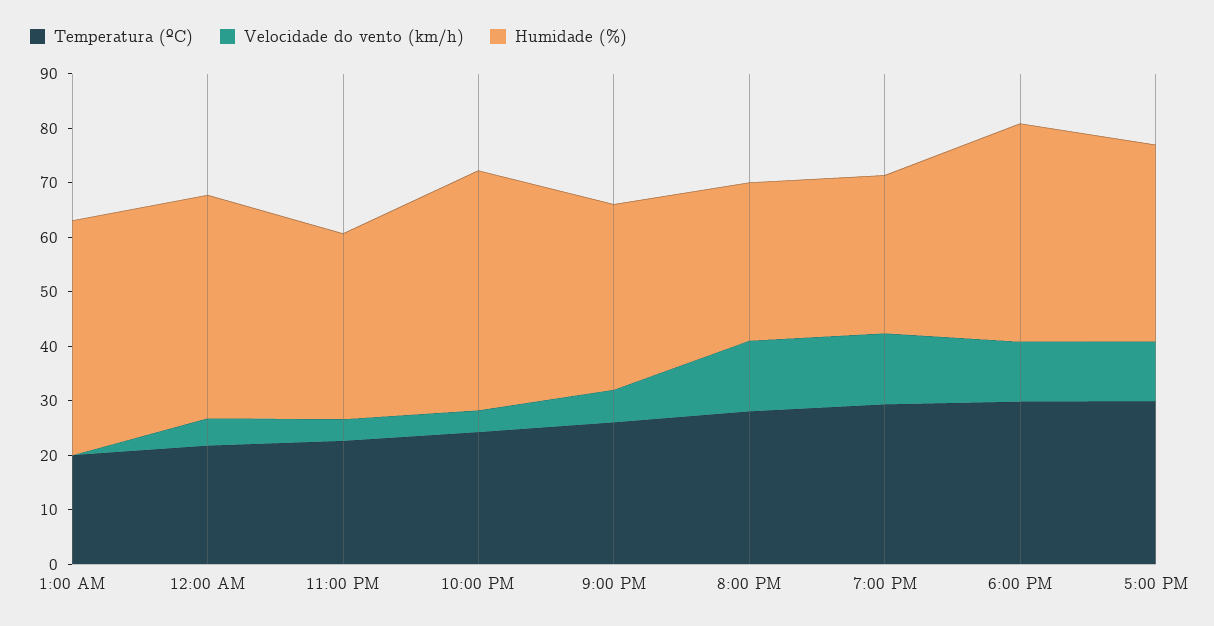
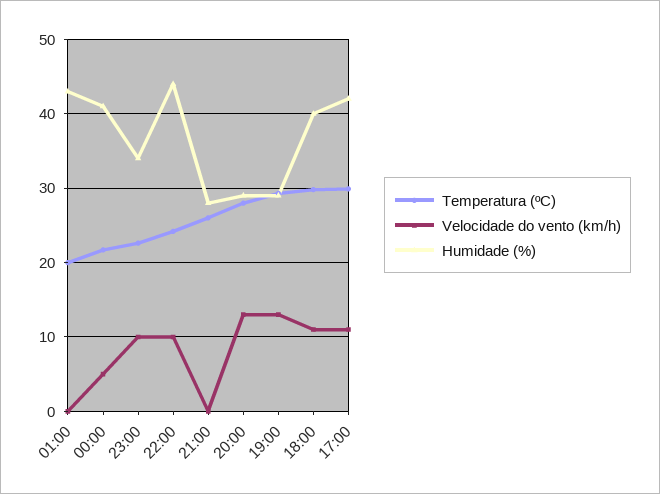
Velocidade do vento (km/h), 11:00 PM: 4 -> 10
Velocidade do vento (km/h), 10:00 PM: 4 -> 10
Velocidade do vento (km/h), 9:00 PM: 6 -> 0
Humidade (%), 9:00 PM: 34 -> 28
Humidade (%), 5:00 PM: 36 -> 42

